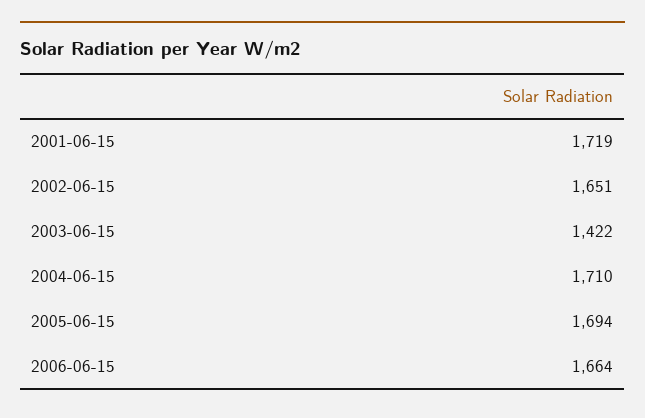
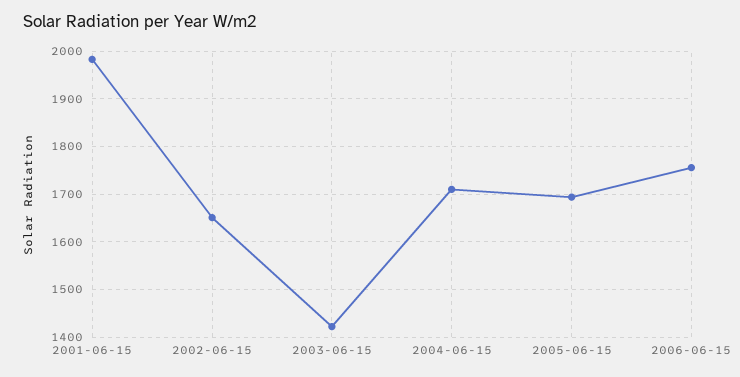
2001-06-15: 1719 -> 1980
2006-06-15: 1664 -> 1760

